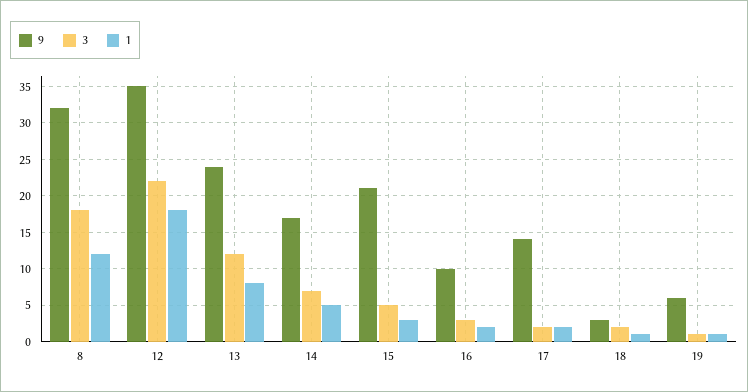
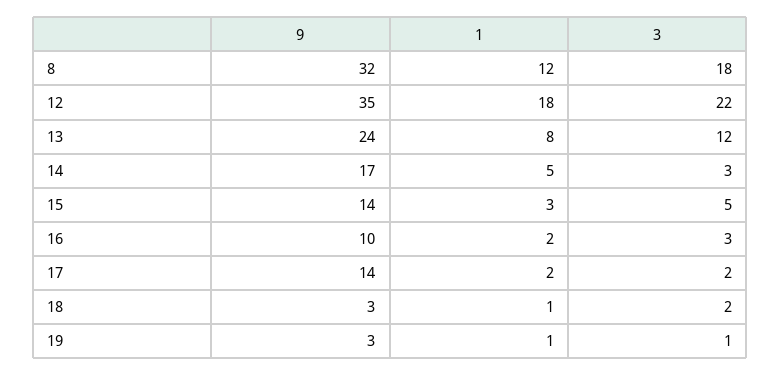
3, 14: 7 -> 3
9, 15: 21 -> 14
9, 19: 6 -> 3

